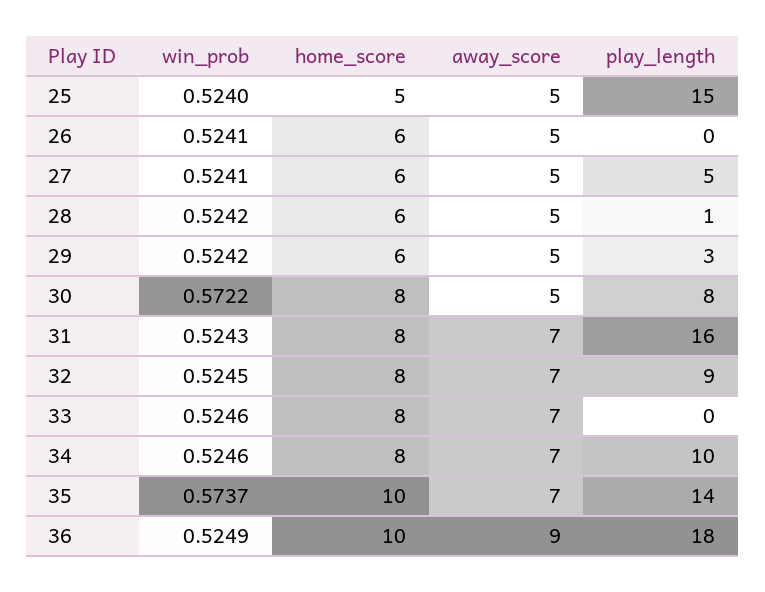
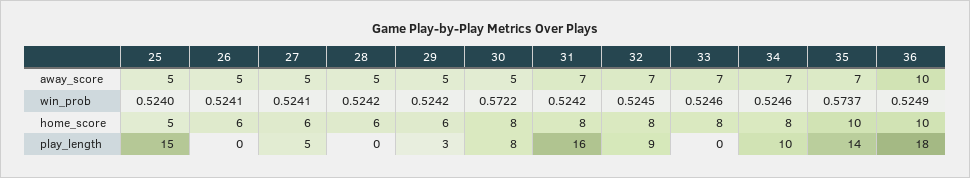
play_length, 28: 1 -> 0
win_prob, 31: 0.5243 -> 0.5242
away_score, 36: 9 -> 10

